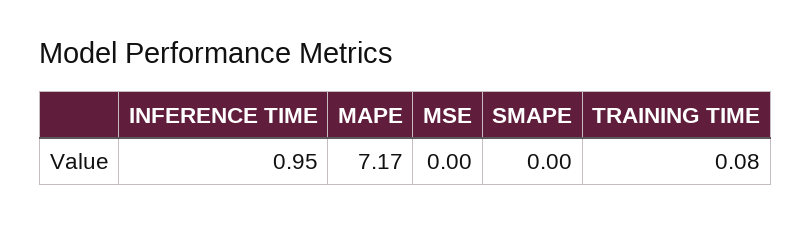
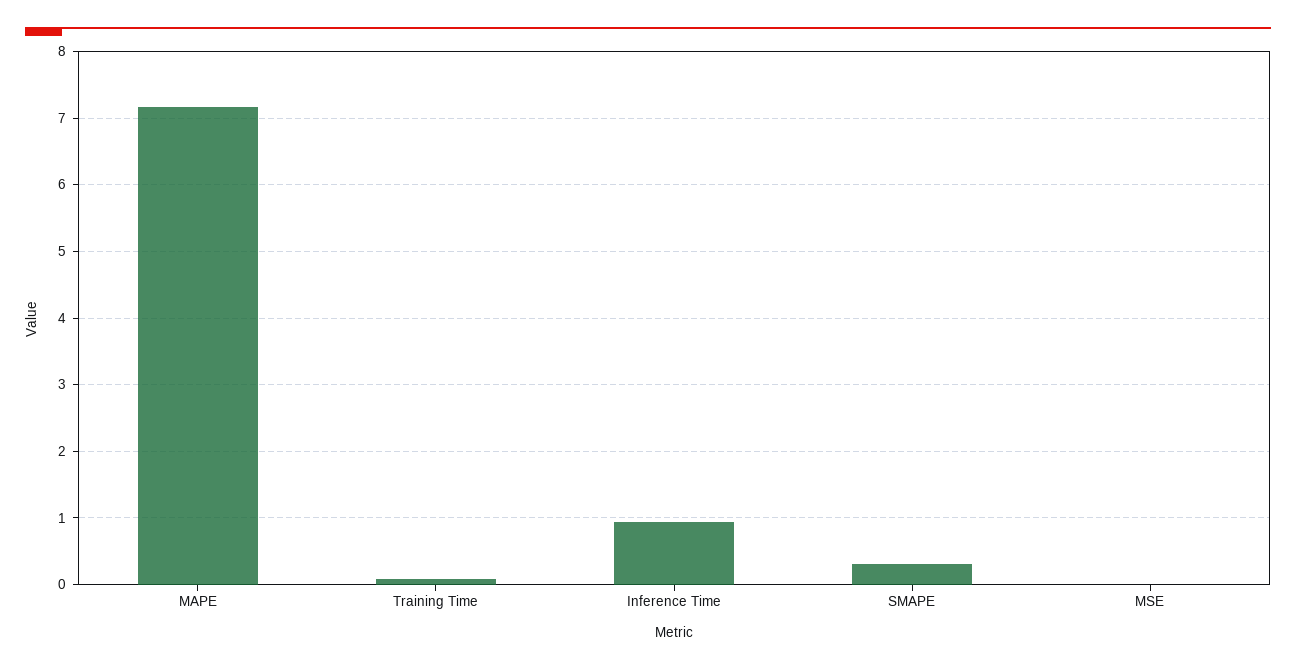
SMAPE: 0 -> 0.3

